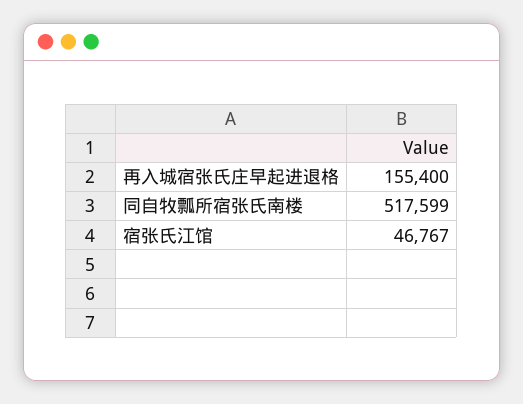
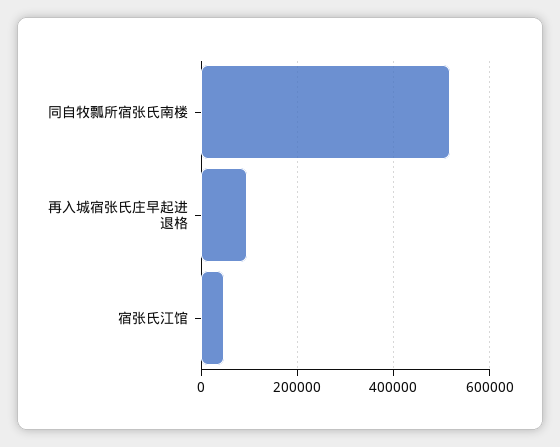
再入城宿张氏庄早起进退格: 155400 -> 100000

